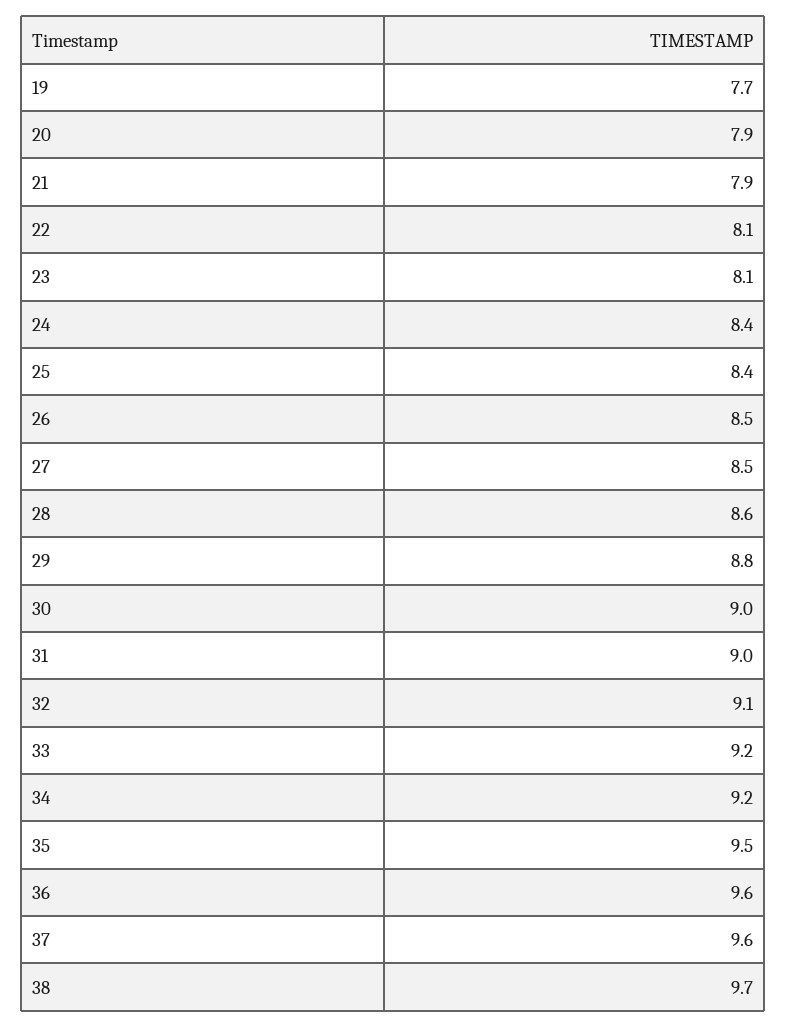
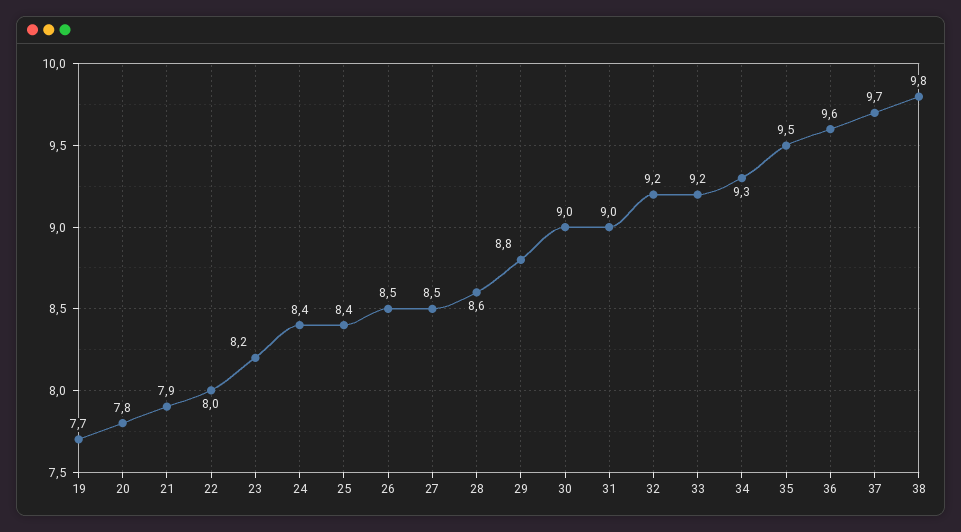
20: 7.9 -> 7.8
22: 8.1 -> 8
23: 8.1 -> 8.2
32: 9.1 -> 9.2
34: 9.2 -> 9.3
37: 9.6 -> 9.7
38: 9.7 -> 9.8

